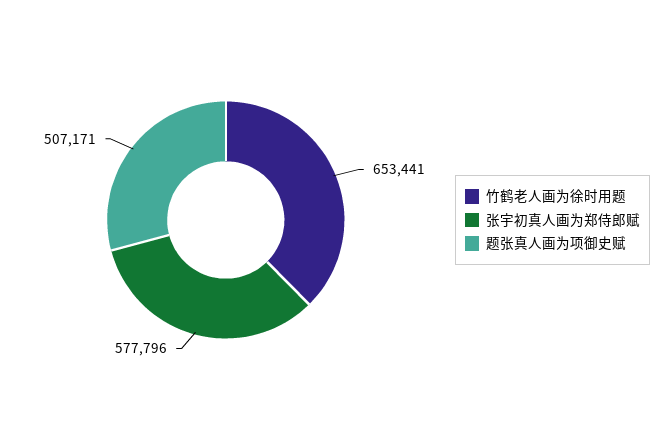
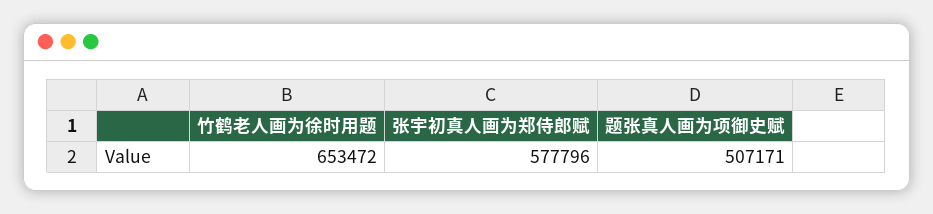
竹鹤老人画为徐时用题: 653441 -> 653472

